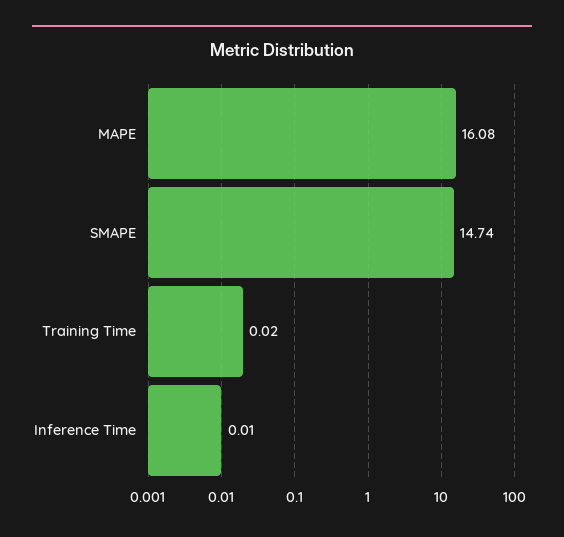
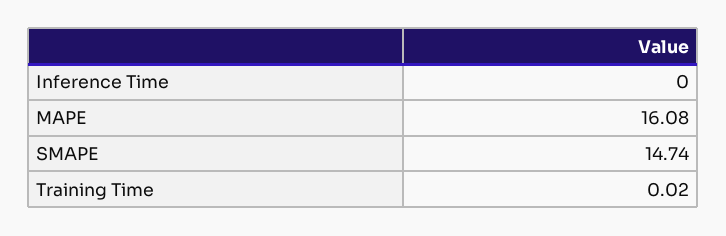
Inference Time: 0.01 -> 0

